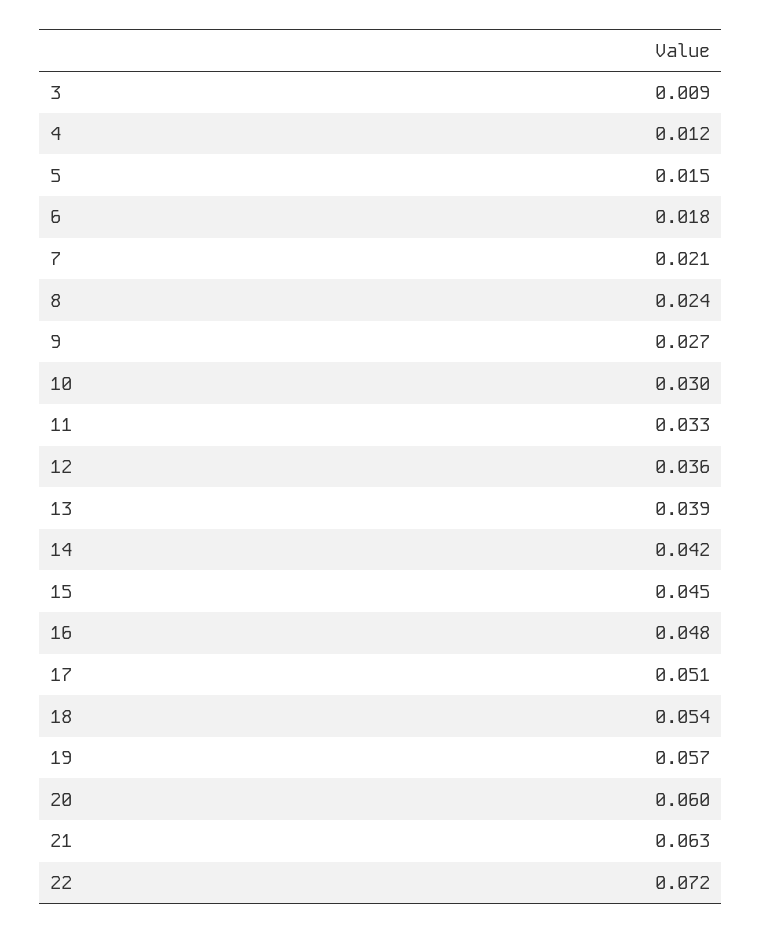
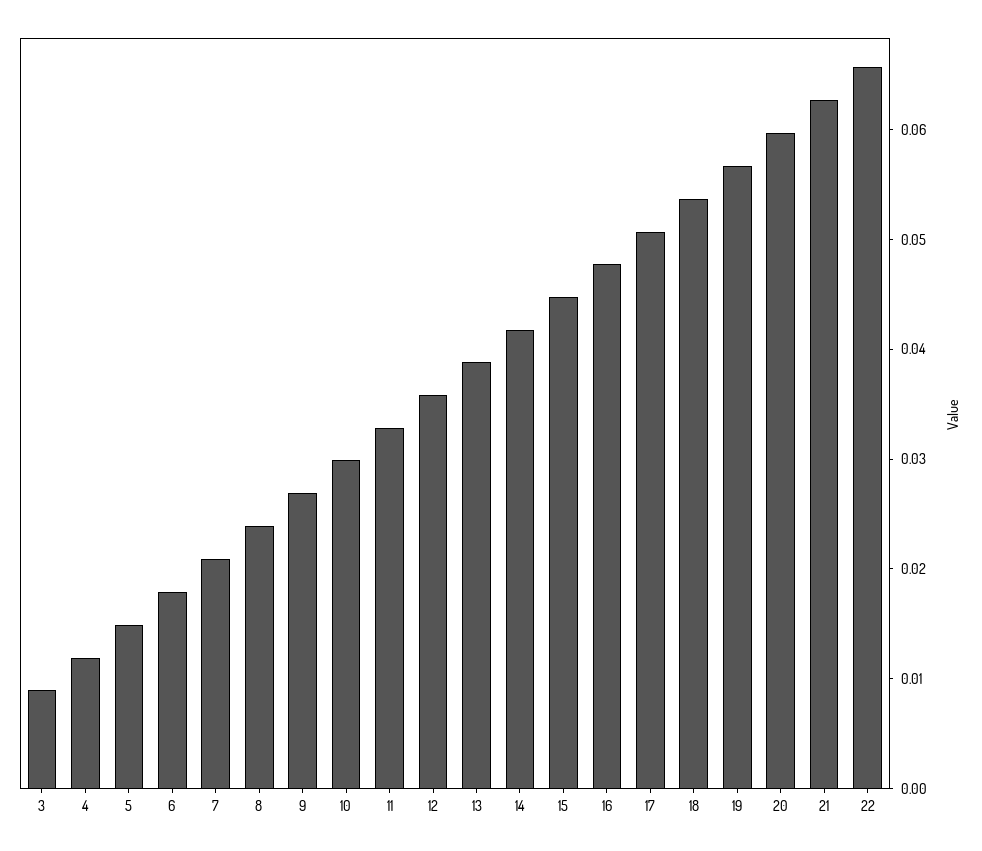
22: 0.072 -> 0.066

